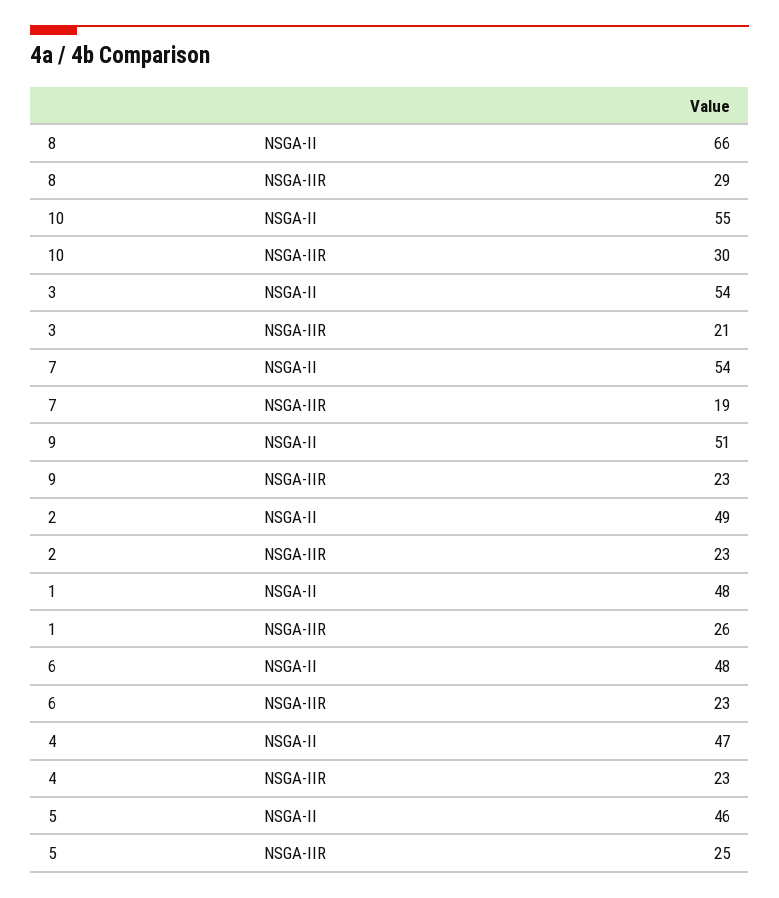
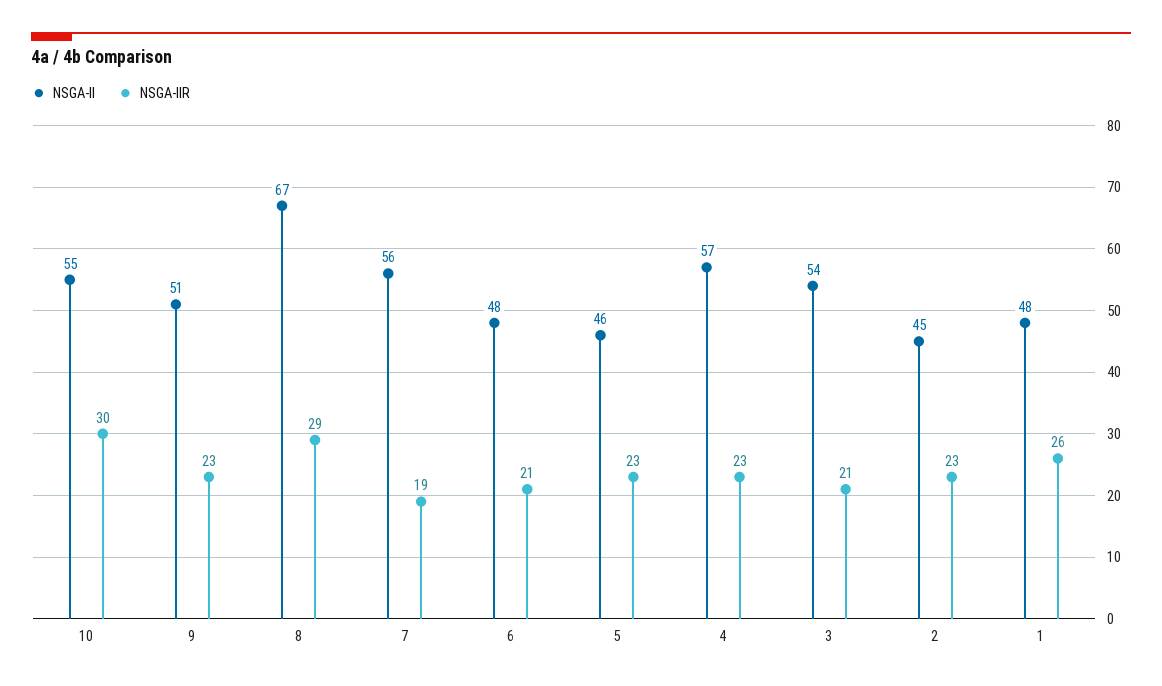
NSGA-II, 8: 66 -> 67
NSGA-II, 7: 54 -> 56
NSGA-II, 2: 49 -> 45
NSGA-IIR, 6: 23 -> 21
NSGA-II, 4: 47 -> 57
NSGA-IIR, 5: 25 -> 23

